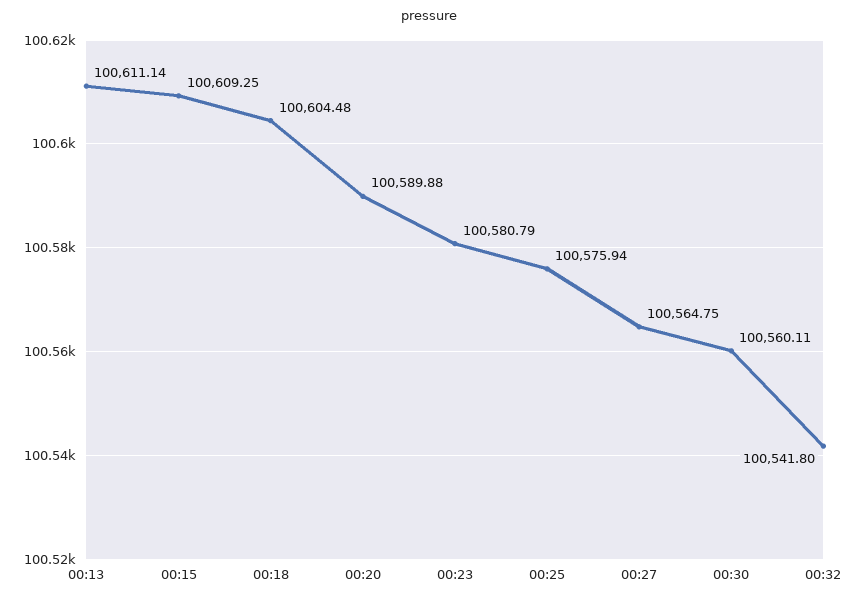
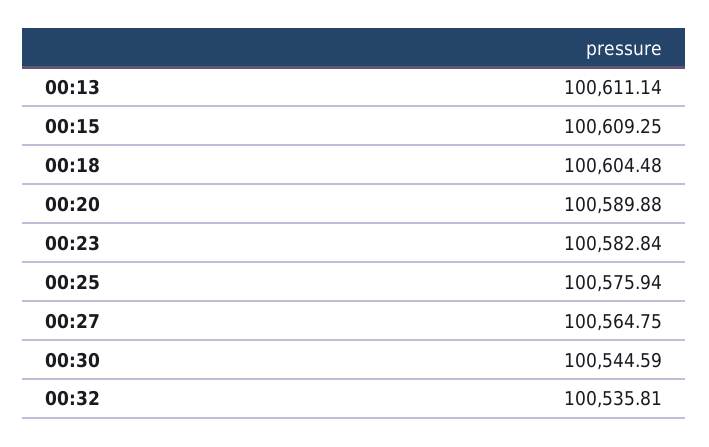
00:23: 100580.79 -> 100582.84
00:30: 100560.11 -> 100544.59
00:32: 100541.8 -> 100535.81

